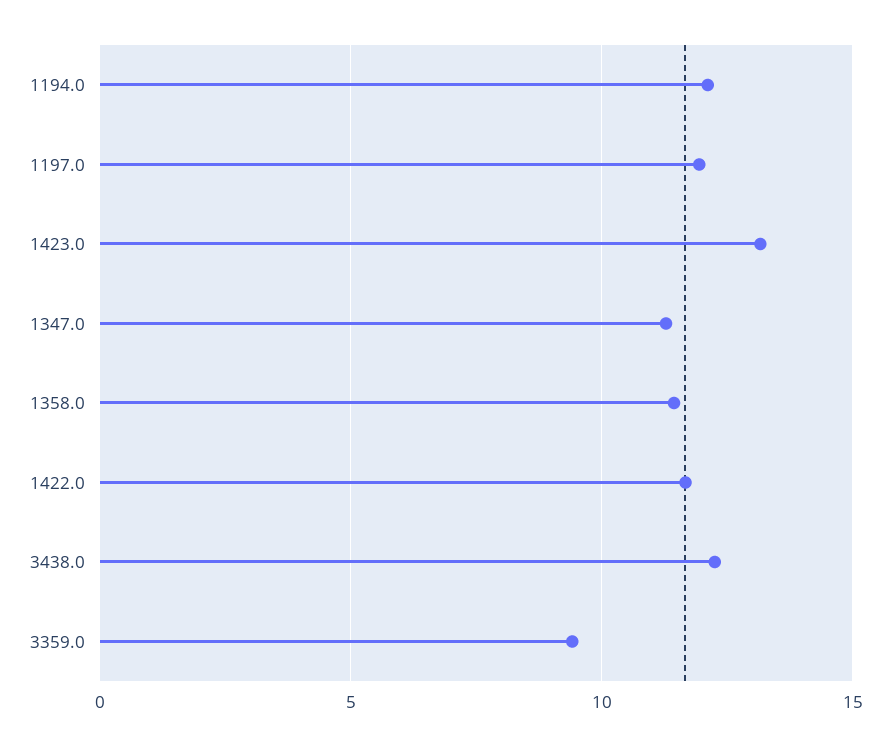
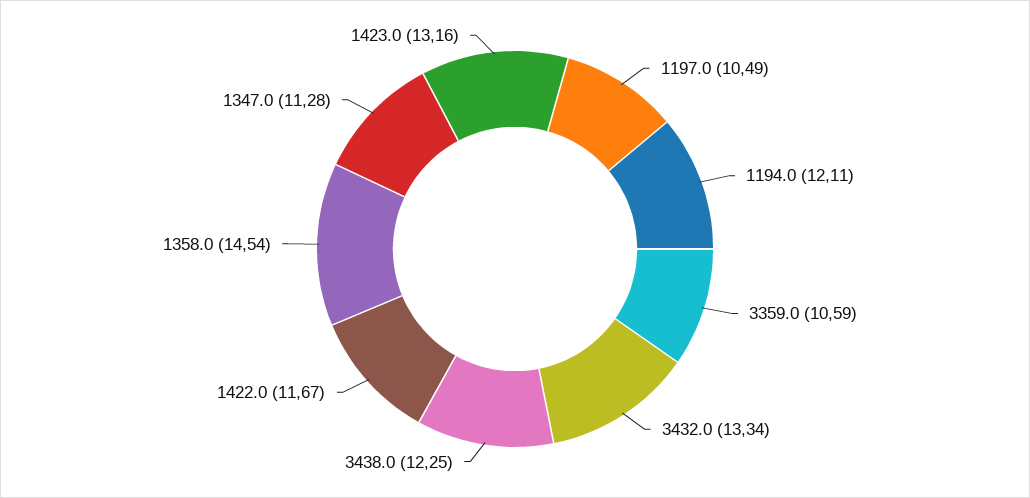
1197.0: 12 -> 10.49
1358.0: 11.5 -> 14.54
3359.0: 9.5 -> 10.59
3432.0: none -> 13.34

